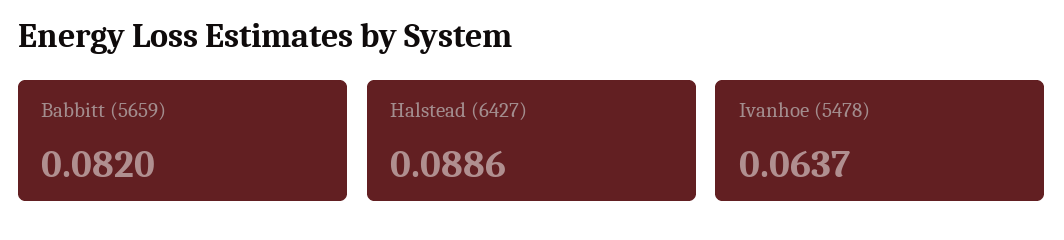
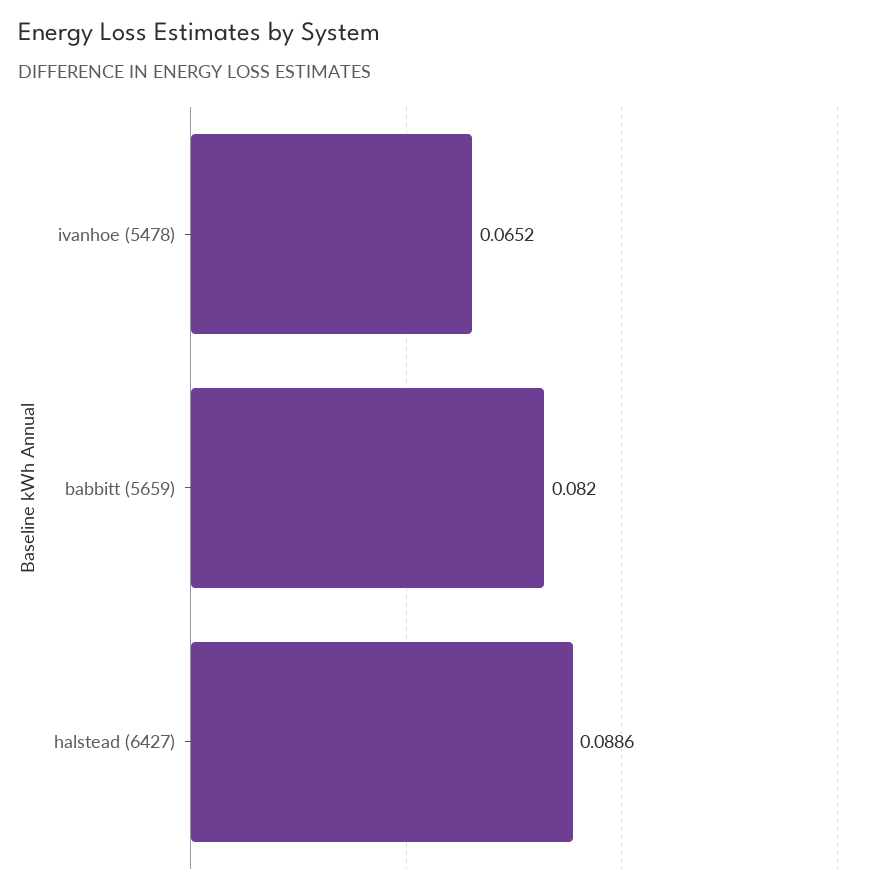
Ivanhoe (5478): 0.0637 -> 0.0652

